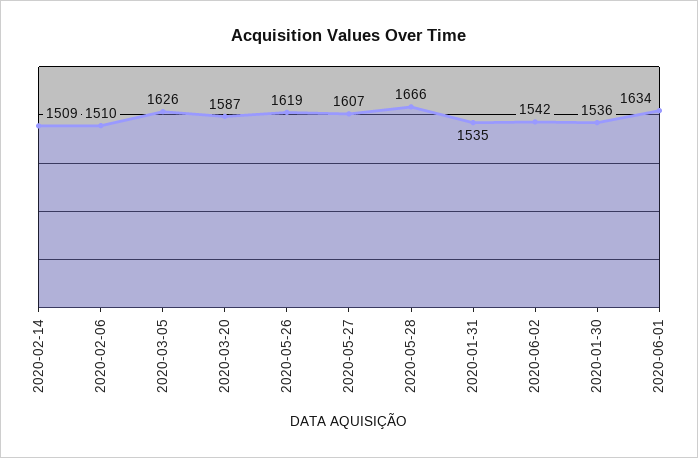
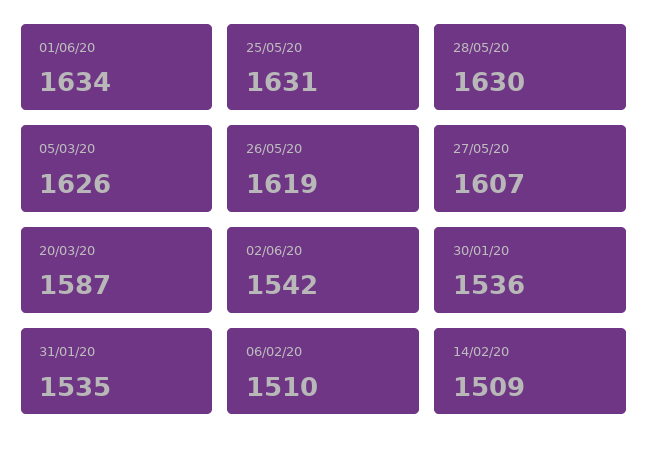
2020-05-28: 1666 -> 1630
25/05/20: none -> 1631

